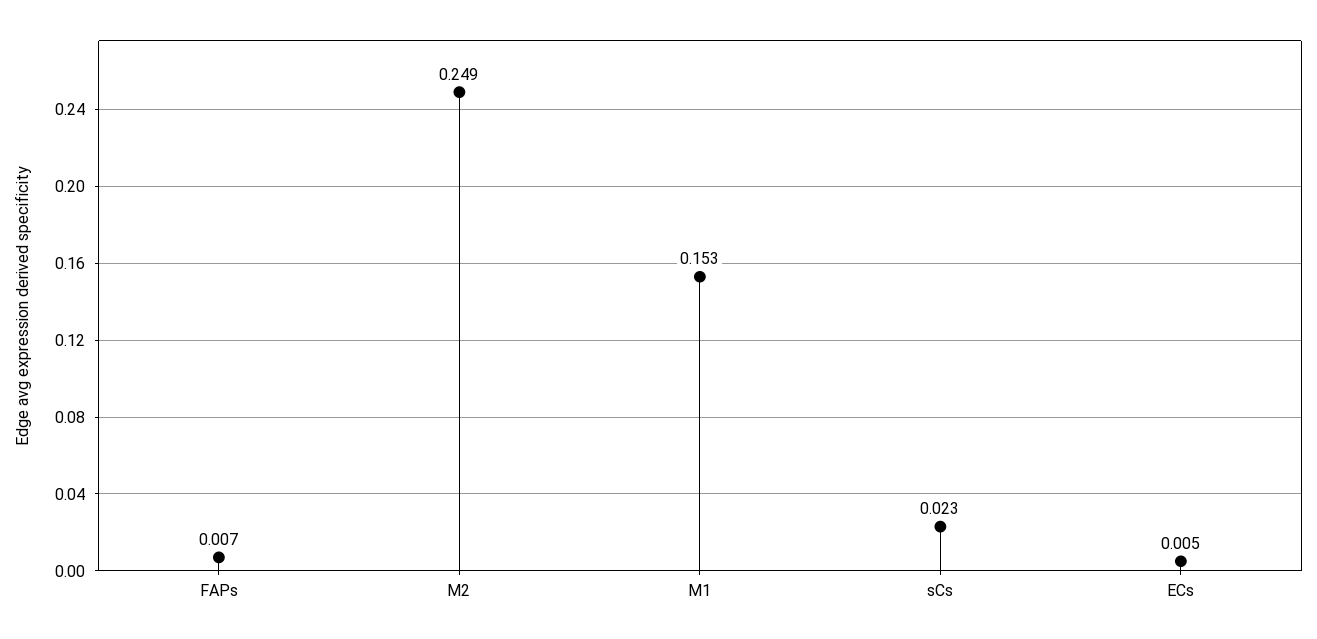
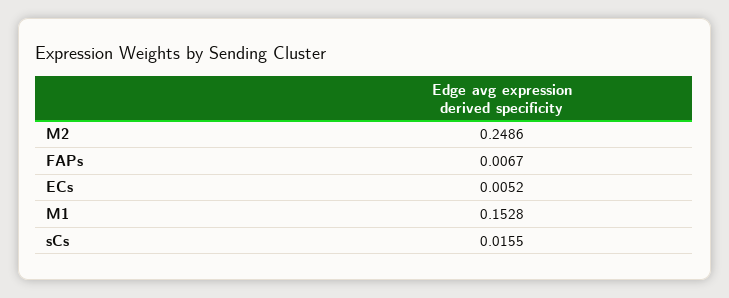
sCs: 0.023 -> 0.0155

